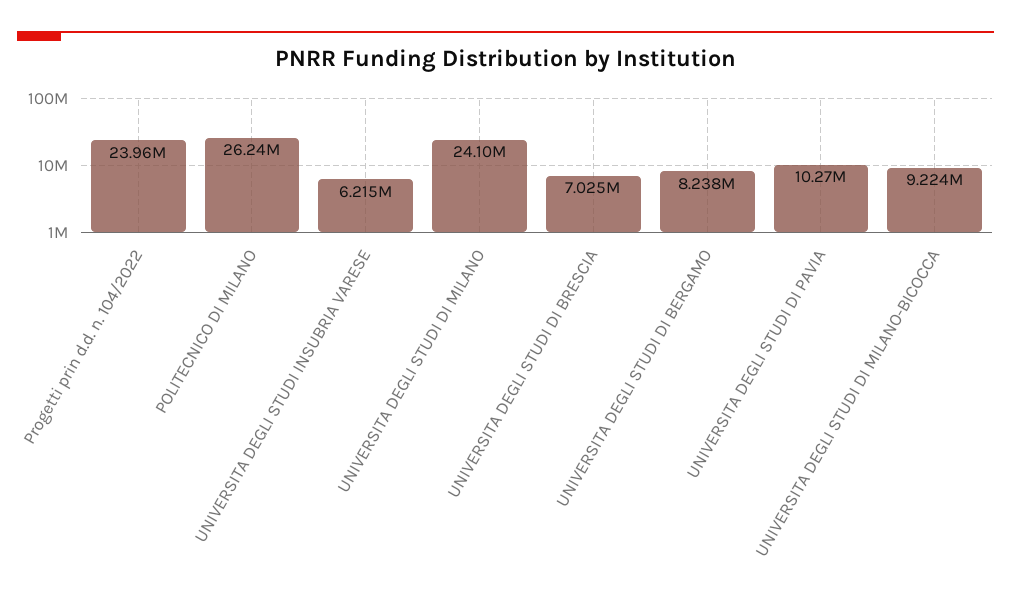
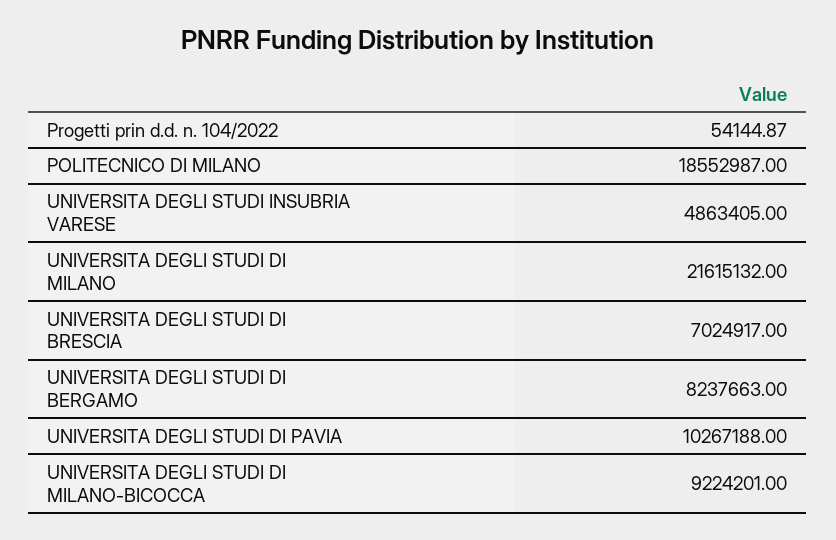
Progetti prin d.d. n. 104/2022: 23960000 -> 54144.87
POLITECNICO DI MILANO: 26240000 -> 18552987
UNIVERSITA DEGLI STUDI INSUBRIA VARESE: 6215000 -> 4863405
UNIVERSITA DEGLI STUDI DI MILANO: 24100000 -> 21615132

